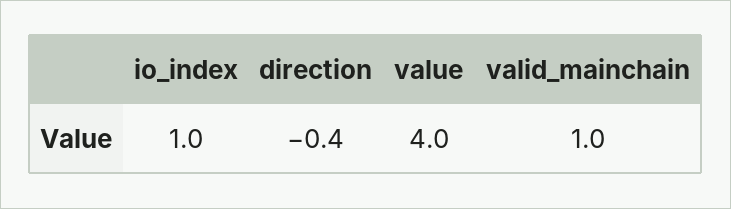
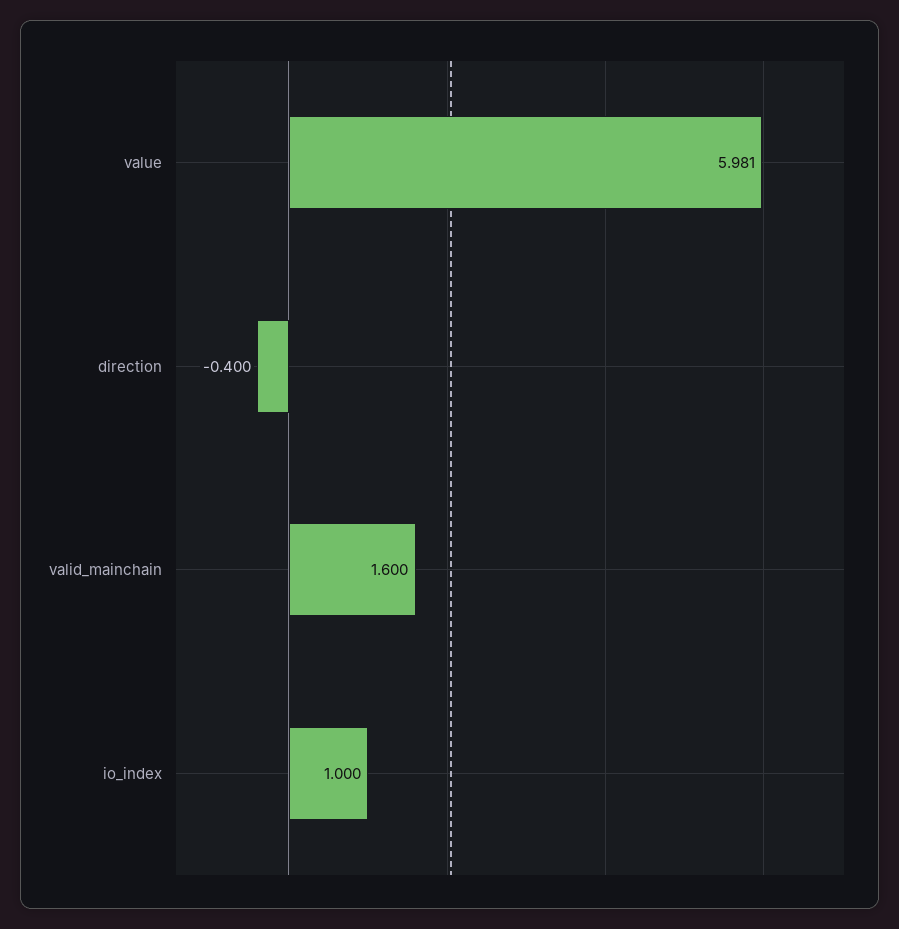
value: 4 -> 5.981
valid_mainchain: 1 -> 1.6

